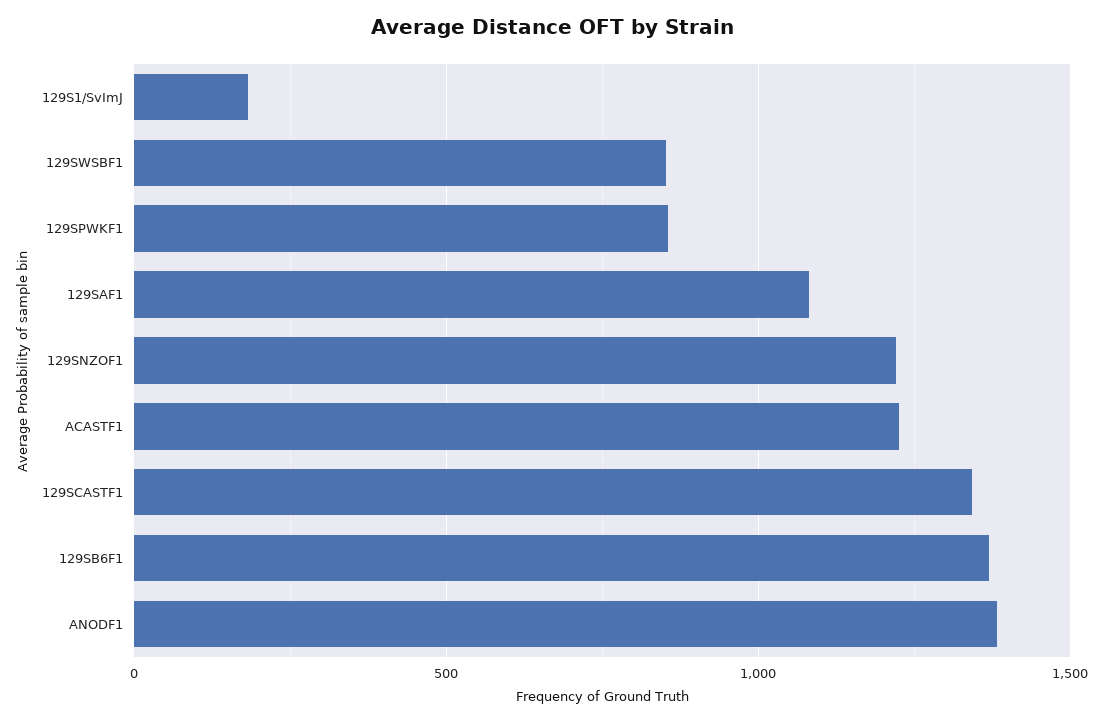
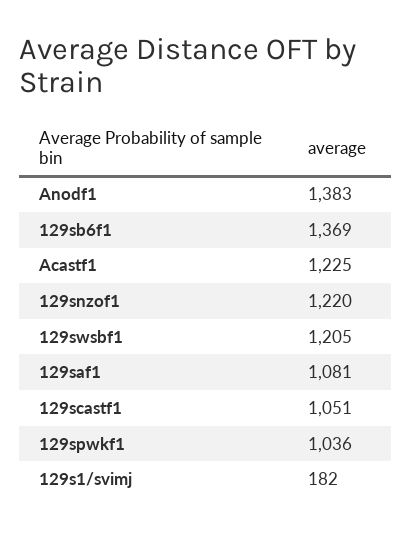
129SWSBF1: 850 -> 1205
129SPWKF1: 850 -> 1036
129SCASTF1: 1350 -> 1051

